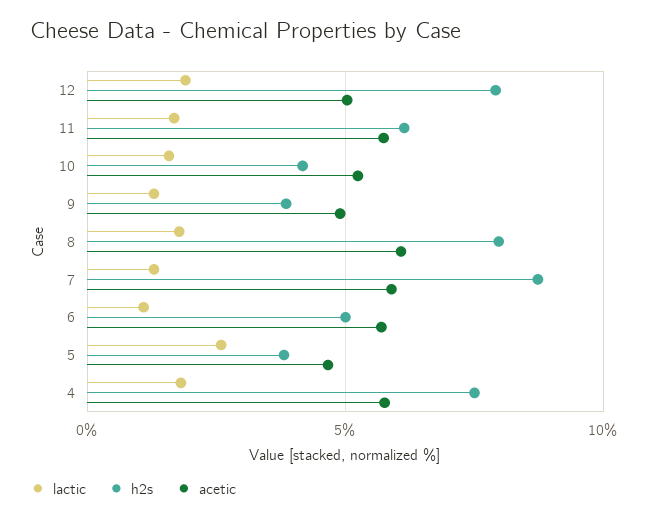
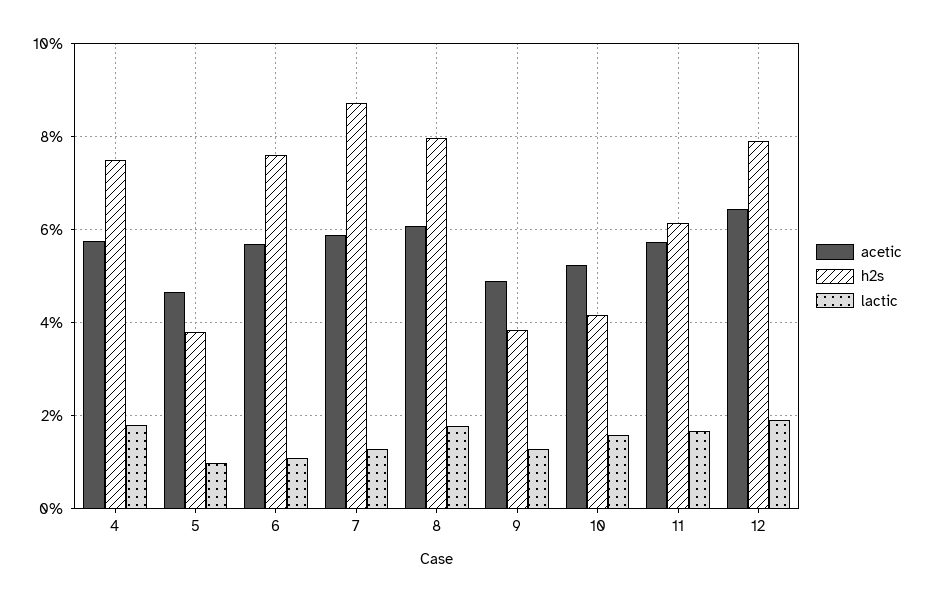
acetic, 12: 5 -> 6.4
h2s, 6: 5 -> 7.6
lactic, 5: 2.5 -> 1

